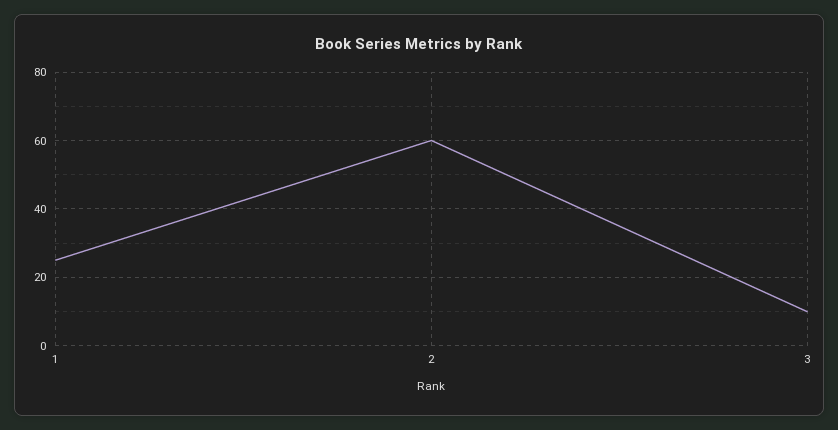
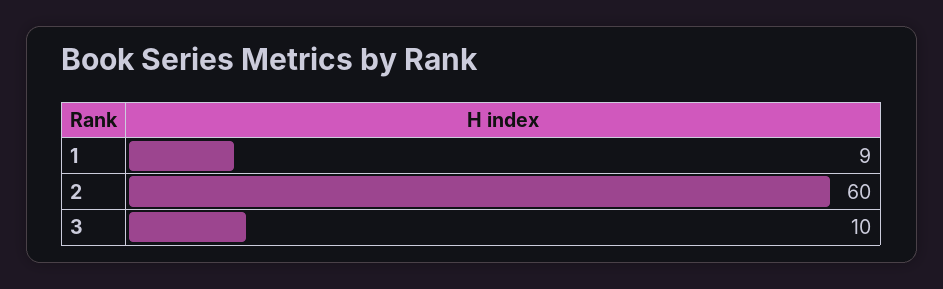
1: 25 -> 9

